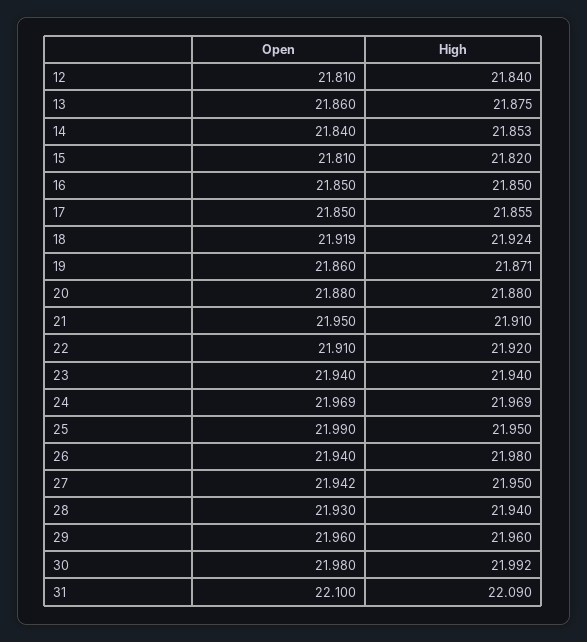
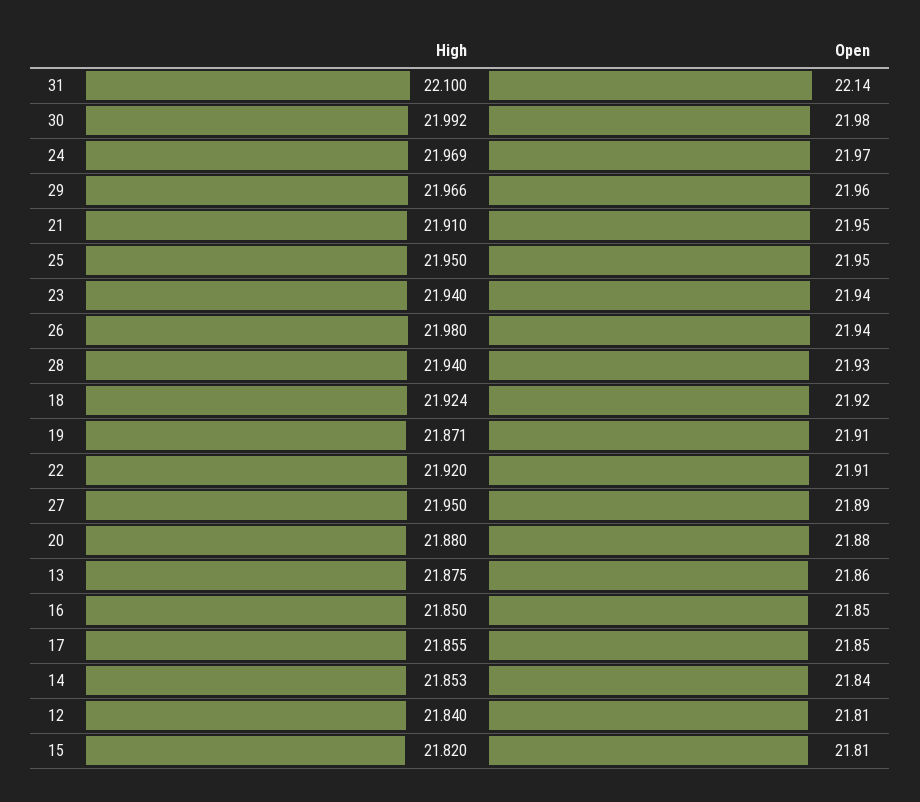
Open, 19: 21.86 -> 21.91
Open, 25: 21.99 -> 21.95
Open, 27: 21.942 -> 21.89
High, 29: 21.96 -> 21.966
Open, 31: 22.1 -> 22.14
High, 31: 22.09 -> 22.1

